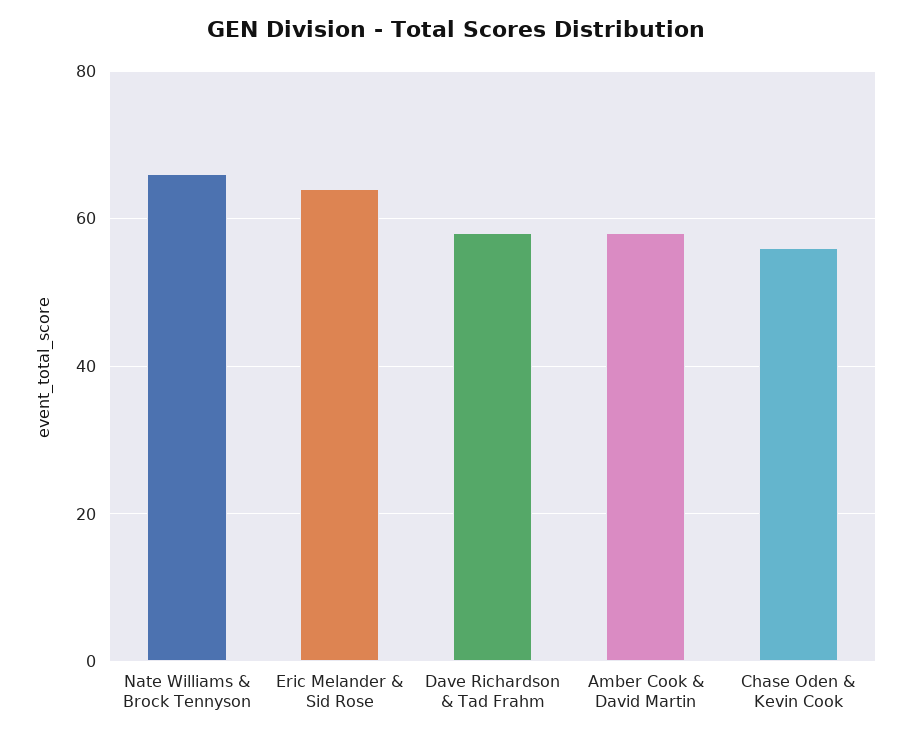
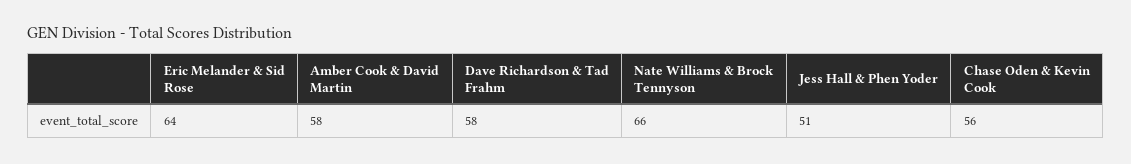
Jess Hall & Phen Yoder: none -> 51

